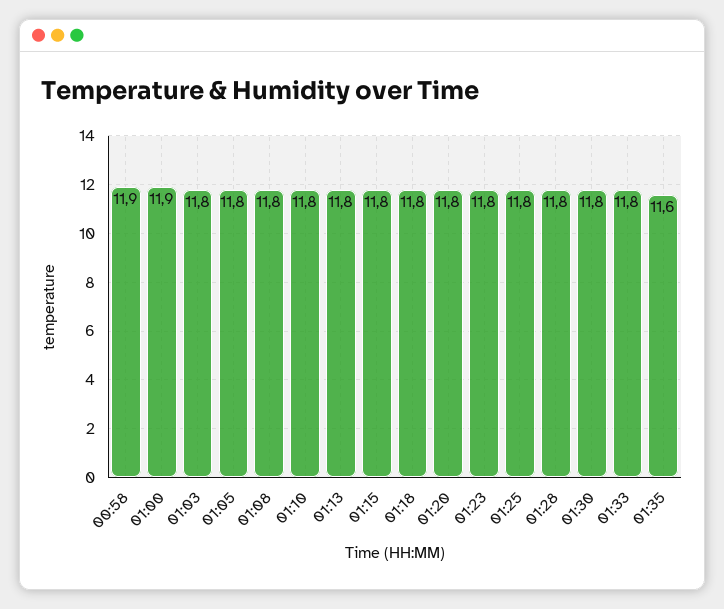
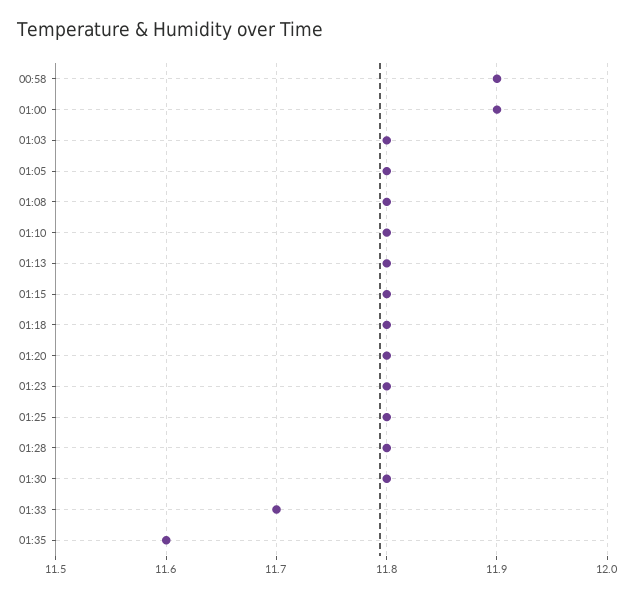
01:33: 11.8 -> 11.7

